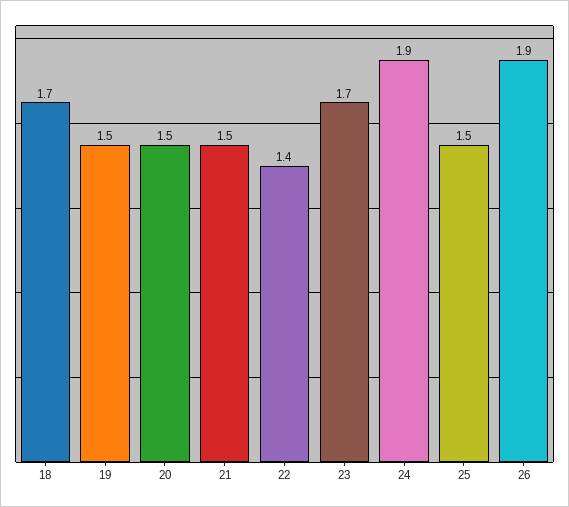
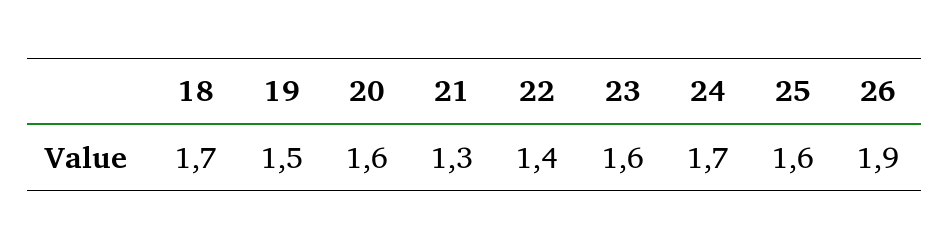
20: 1.5 -> 1.6
21: 1.5 -> 1.3
23: 1.7 -> 1.6
24: 1.9 -> 1.7
25: 1.5 -> 1.6

